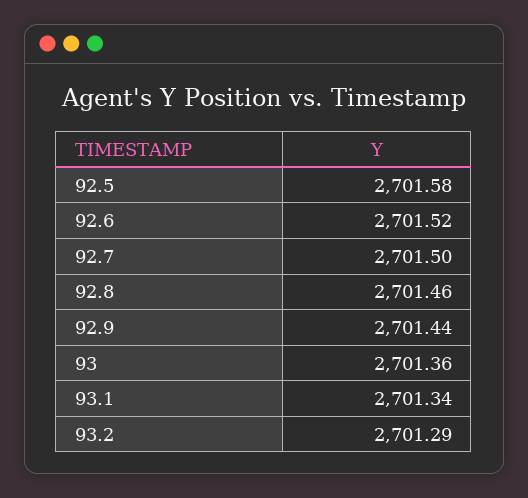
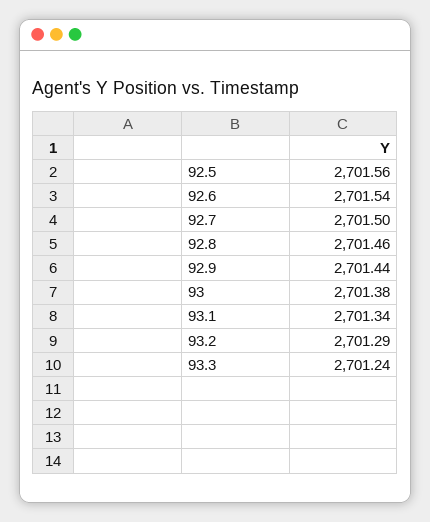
92.5: 2701.58 -> 2701.56
92.6: 2701.52 -> 2701.54
93: 2701.36 -> 2701.38
93.3: none -> 2701.24

